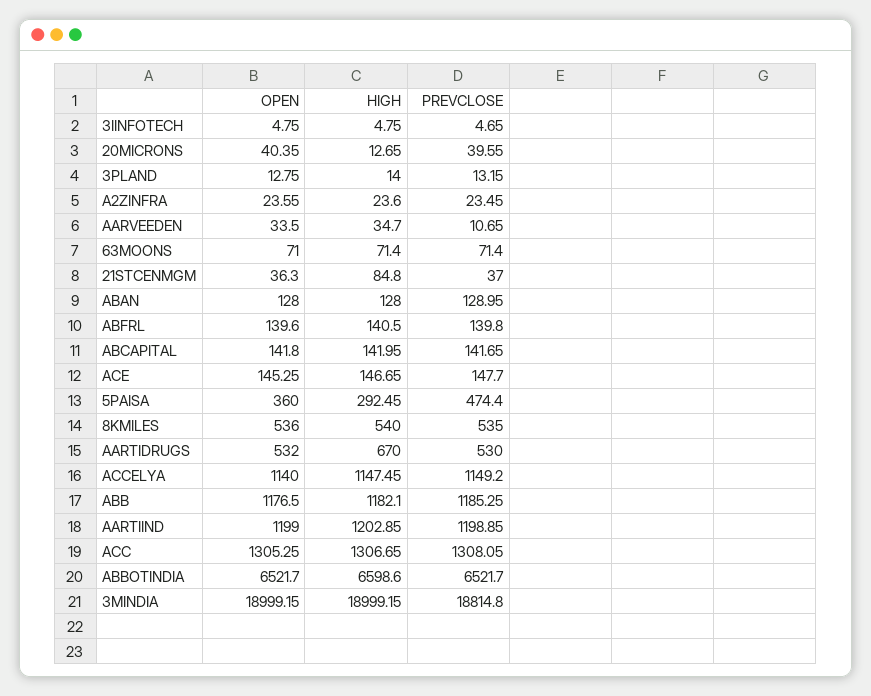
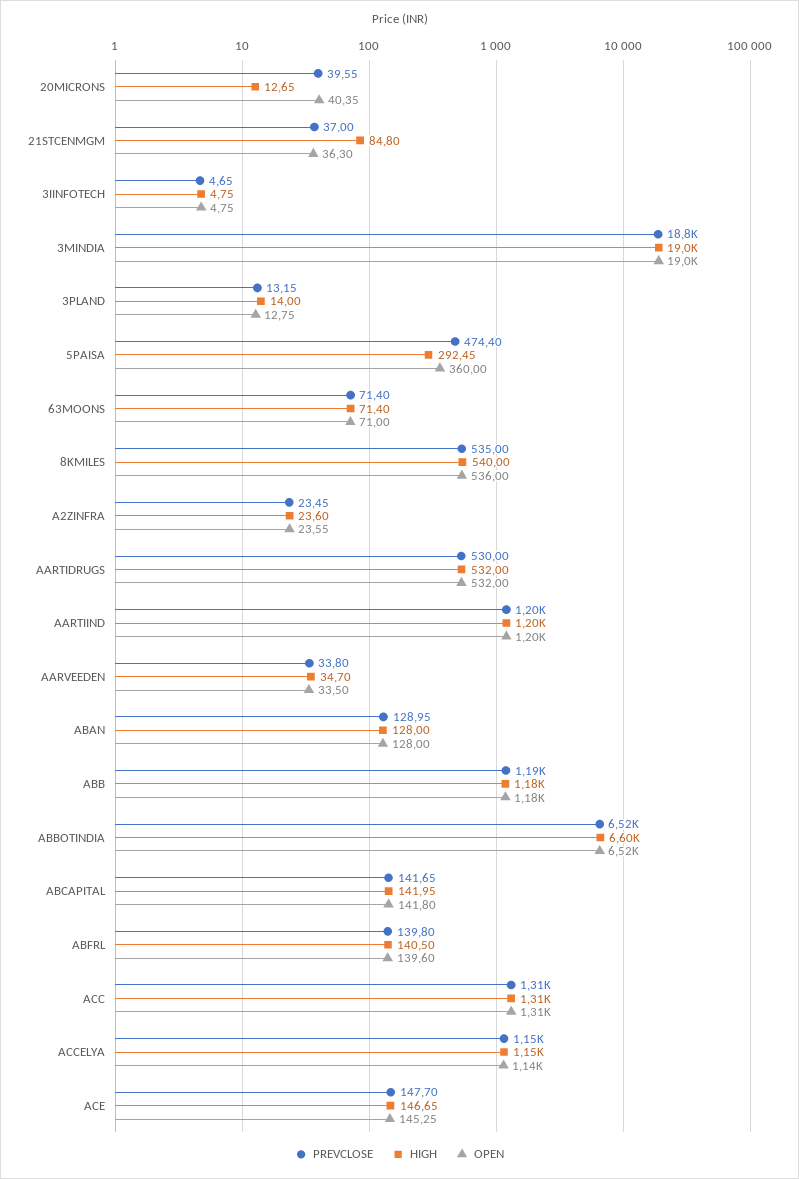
PREVCLOSE, AARVEEDEN: 10.65 -> 33.8
HIGH, AARTIDRUGS: 670 -> 532

